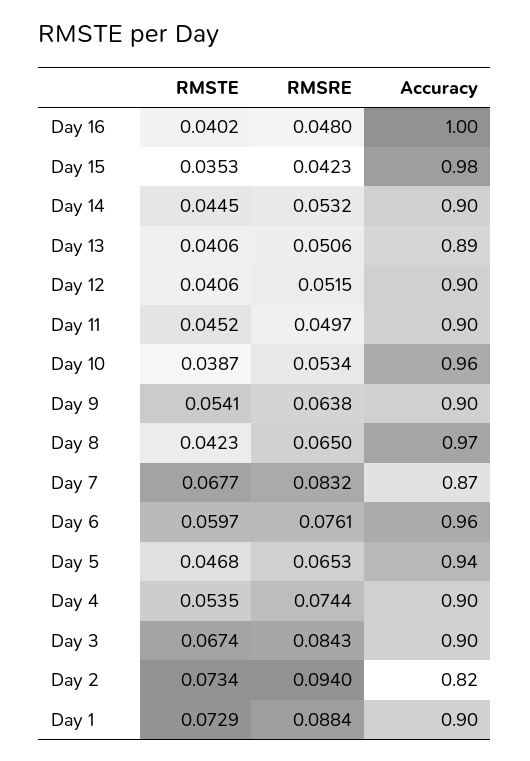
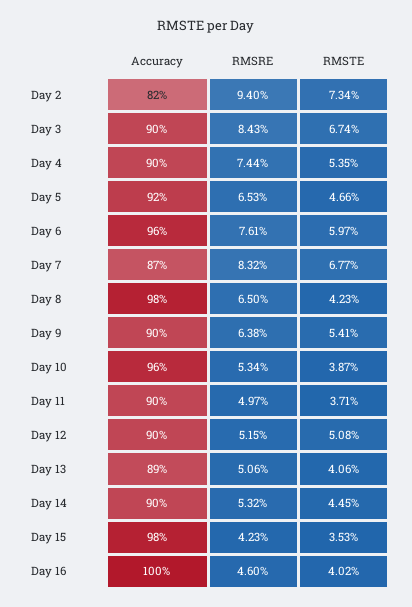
RMSRE, Day 16: 0.048 -> 0.046
RMSTE, Day 12: 0.0406 -> 0.0508
RMSTE, Day 11: 0.0452 -> 0.0371
Accuracy, Day 8: 0.97 -> 0.98
RMSTE, Day 5: 0.0468 -> 0.0466
Accuracy, Day 5: 0.94 -> 0.92
RMSTE, Day 1: 0.0729 -> none
RMSRE, Day 1: 0.0884 -> none
Accuracy, Day 1: 0.9 -> none

